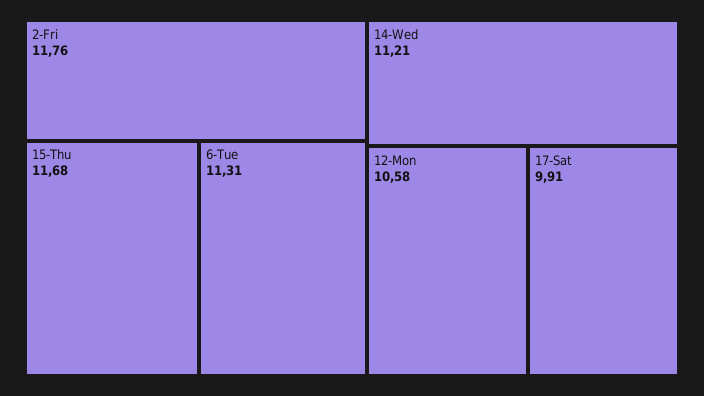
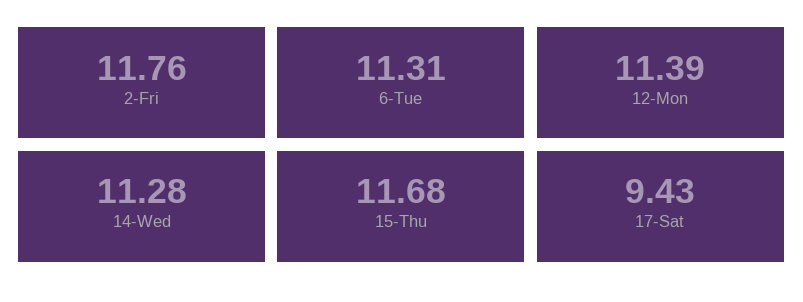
14-Wed: 11.21 -> 11.28
12-Mon: 10.58 -> 11.39
17-Sat: 9.91 -> 9.43

